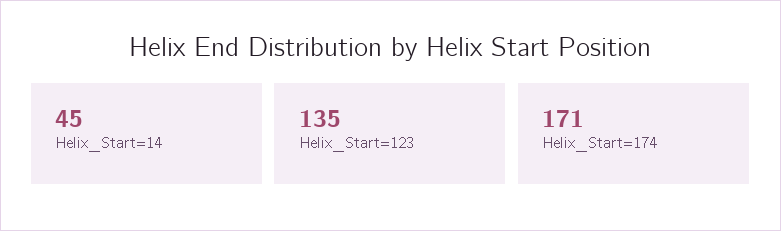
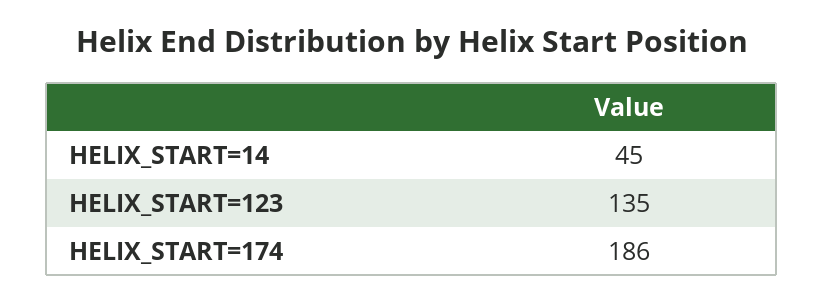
Helix_Start=174: 171 -> 186

